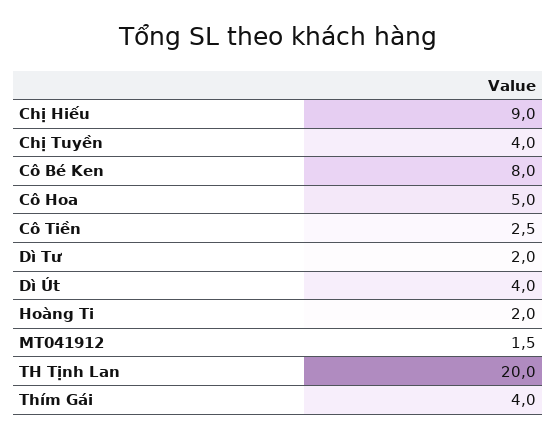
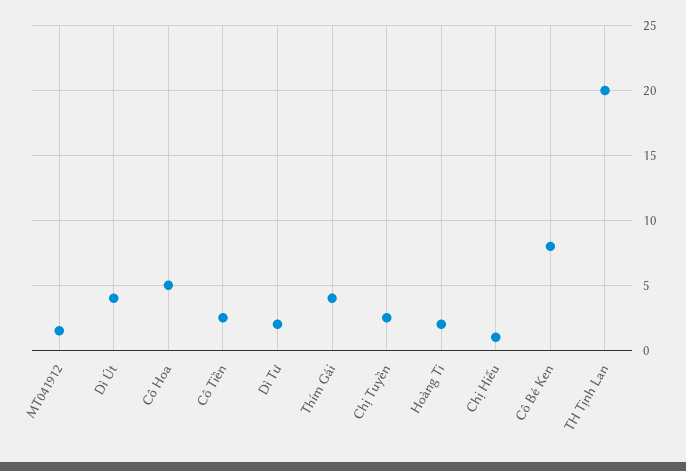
Chị Hiếu: 9 -> 1
Chị Tuyền: 4 -> 2.5

